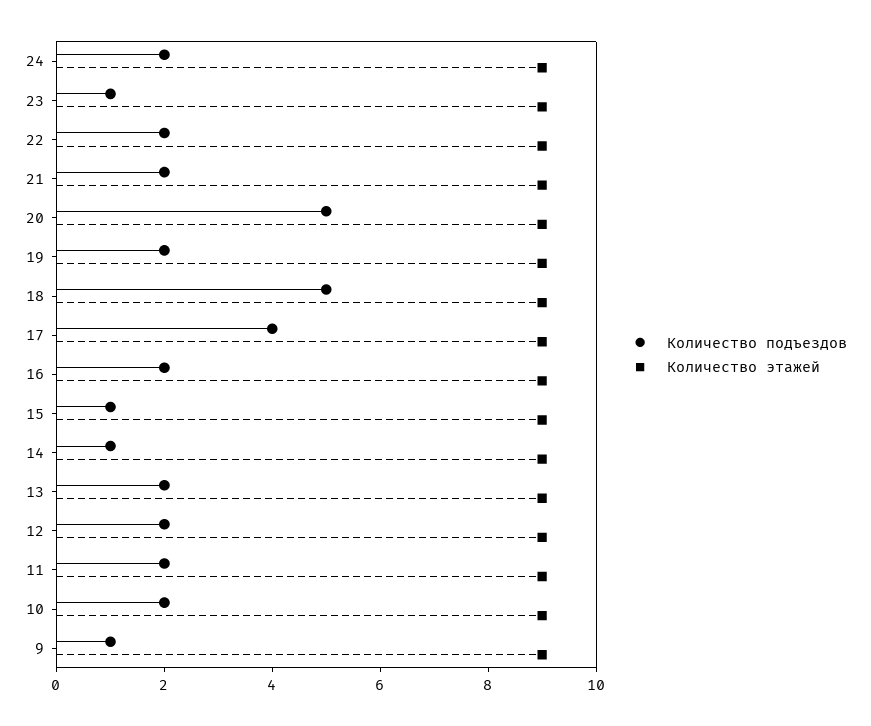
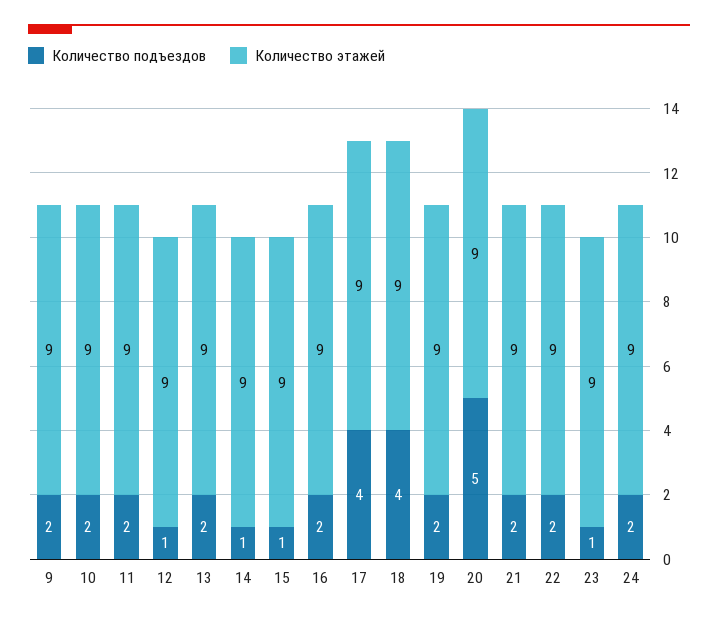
Количество подъездов, 18: 5 -> 4
Количество подъездов, 12: 2 -> 1
Количество подъездов, 9: 1 -> 2

